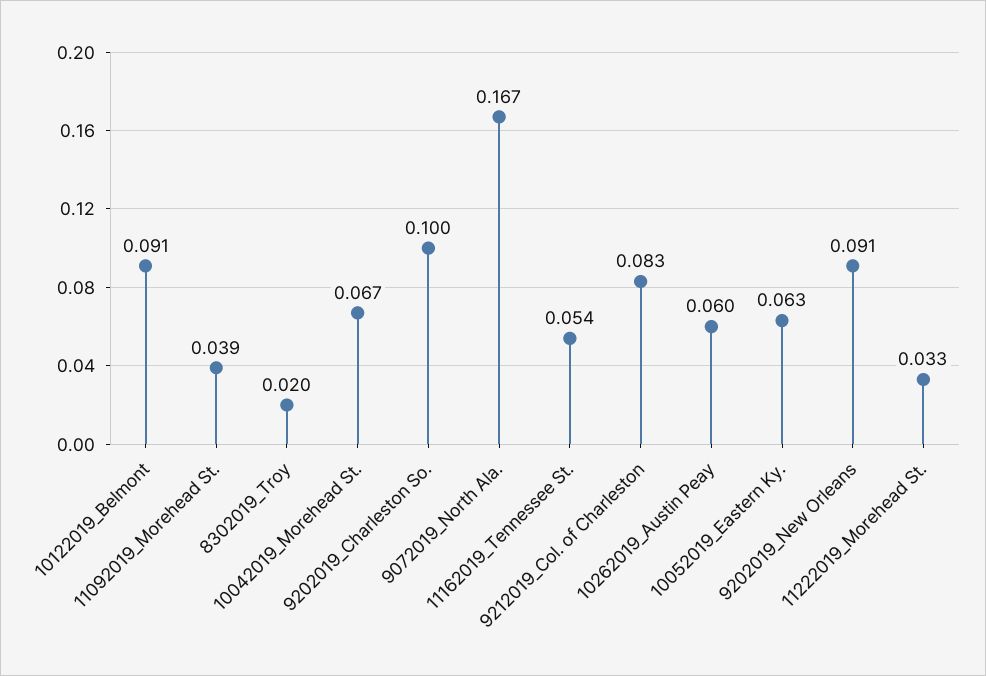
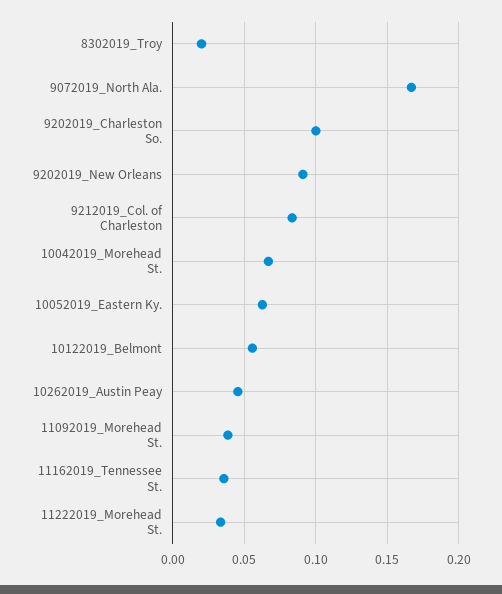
10122019_Belmont: 0.091 -> 0.055
11162019_Tennessee St.: 0.054 -> 0.035
10262019_Austin Peay: 0.06 -> 0.045

